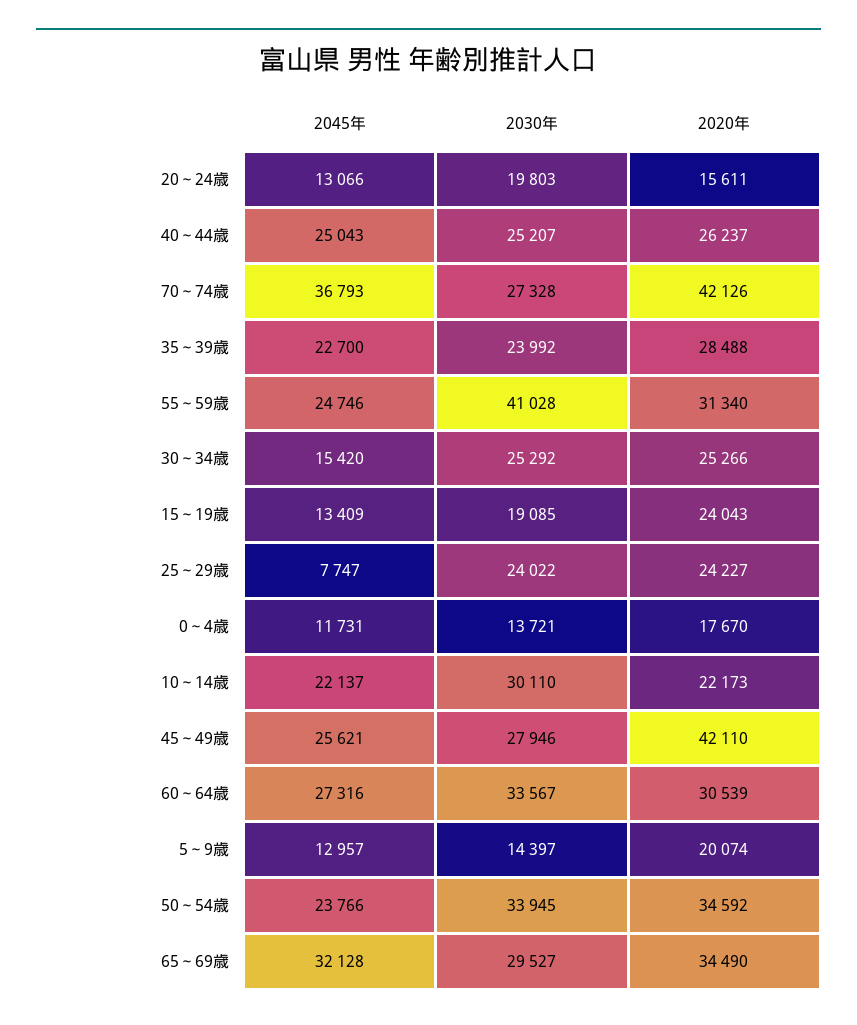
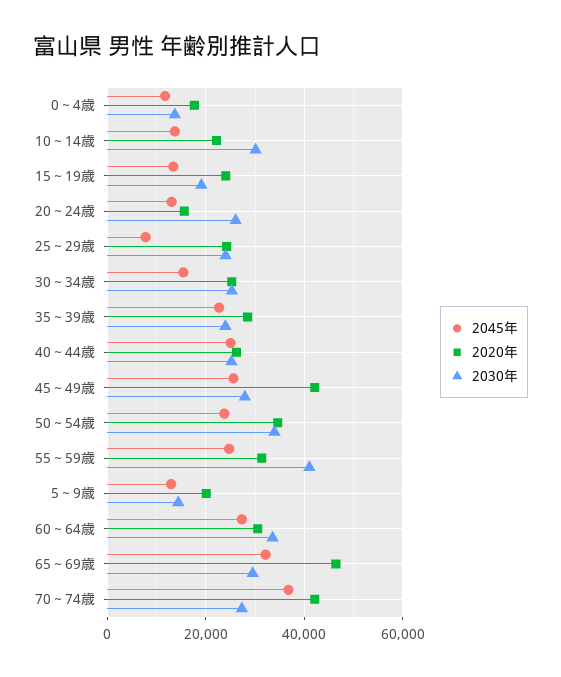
2030年, 20～24歳: 19803 -> 26000
2045年, 10～14歳: 22137 -> 14000
2020年, 65～69歳: 34490 -> 46000

